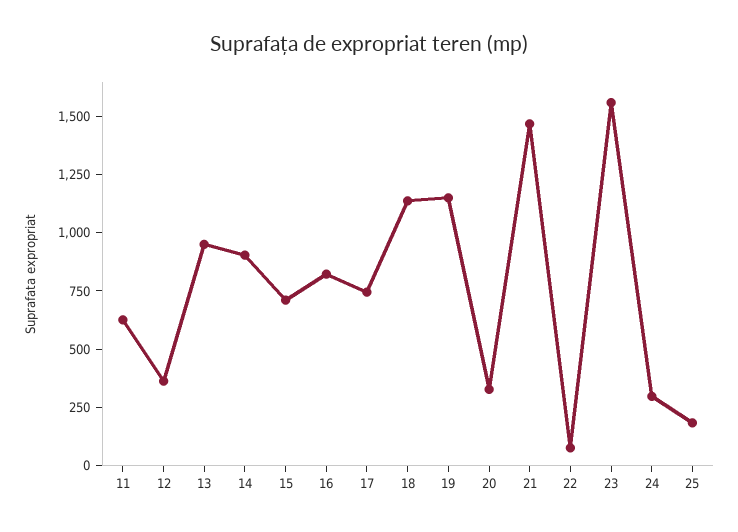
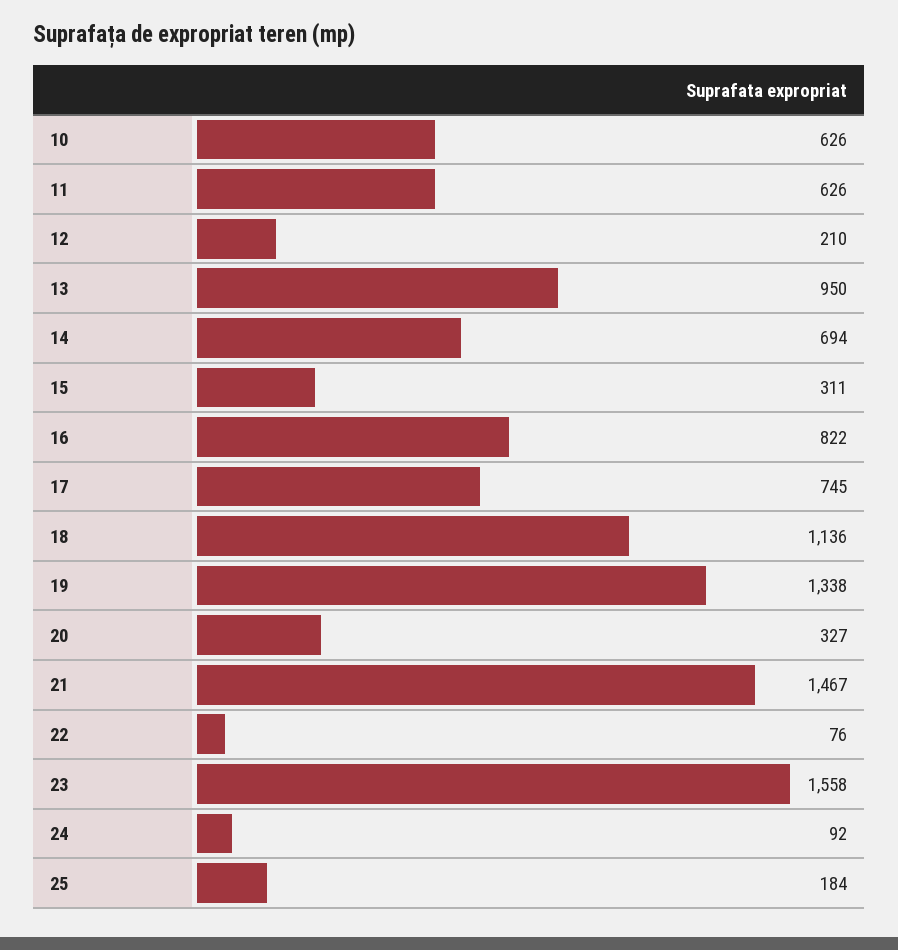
12: 350 -> 210
14: 900 -> 694
15: 700 -> 311
19: 1150 -> 1338
24: 300 -> 92
10: none -> 626

